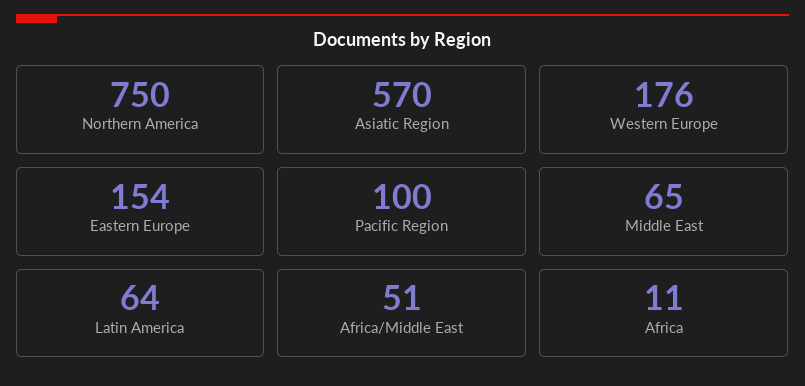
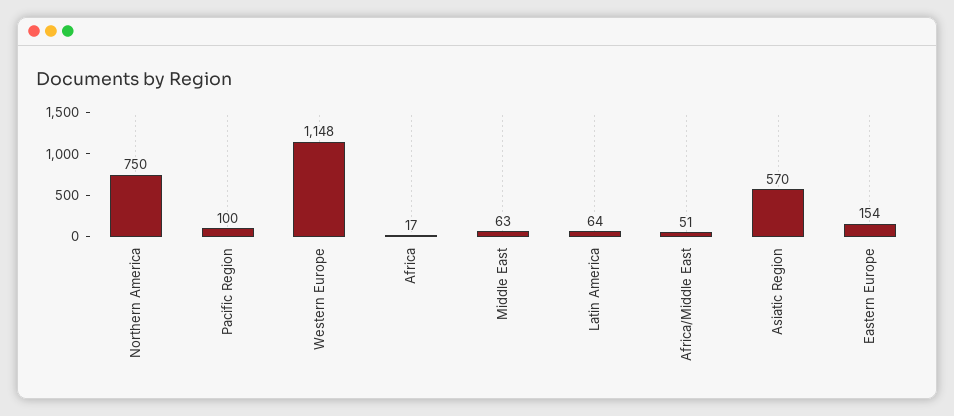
Western Europe: 176 -> 1148
Middle East: 65 -> 63
Africa: 11 -> 17

